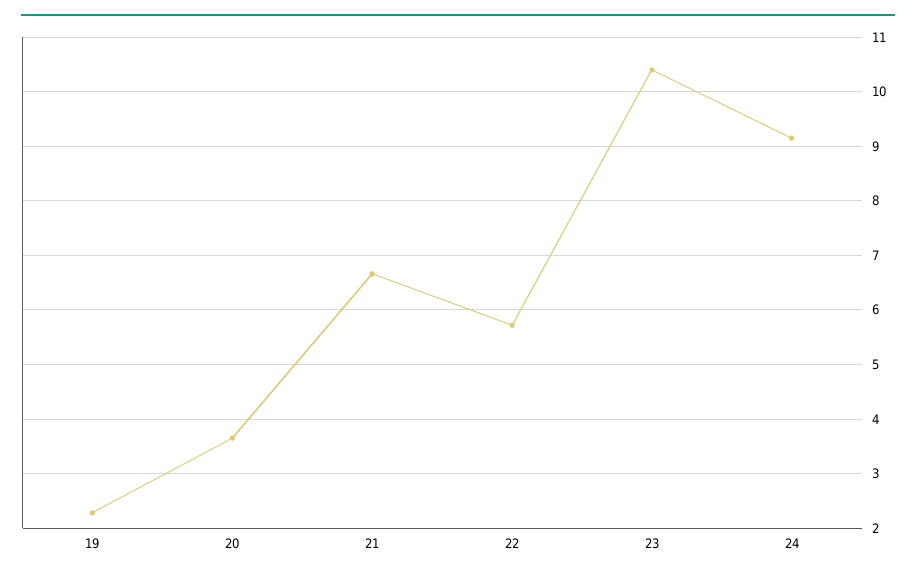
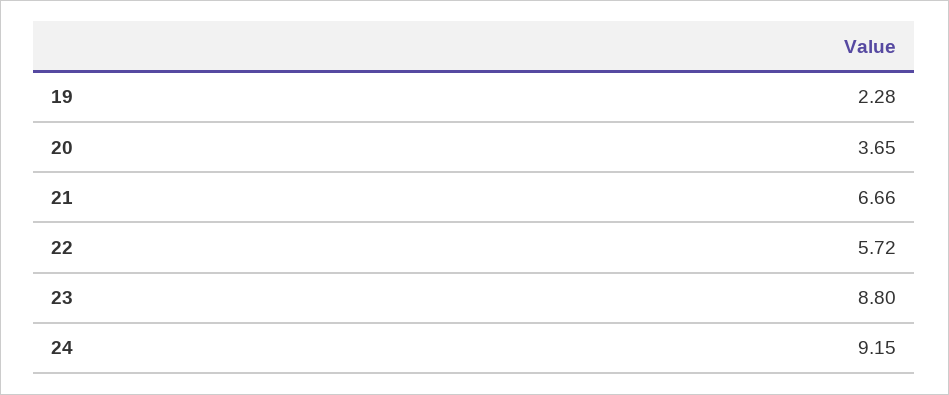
23: 10.4 -> 8.8

